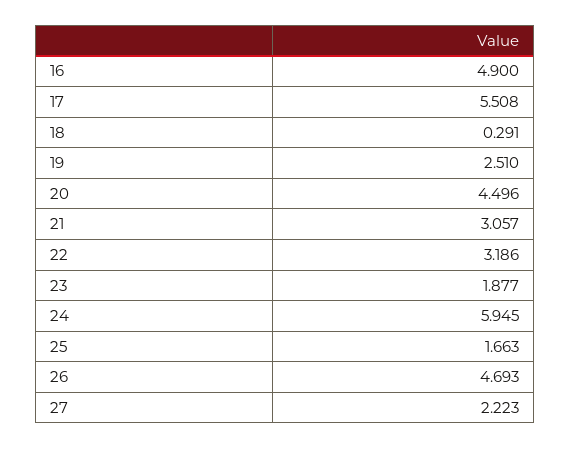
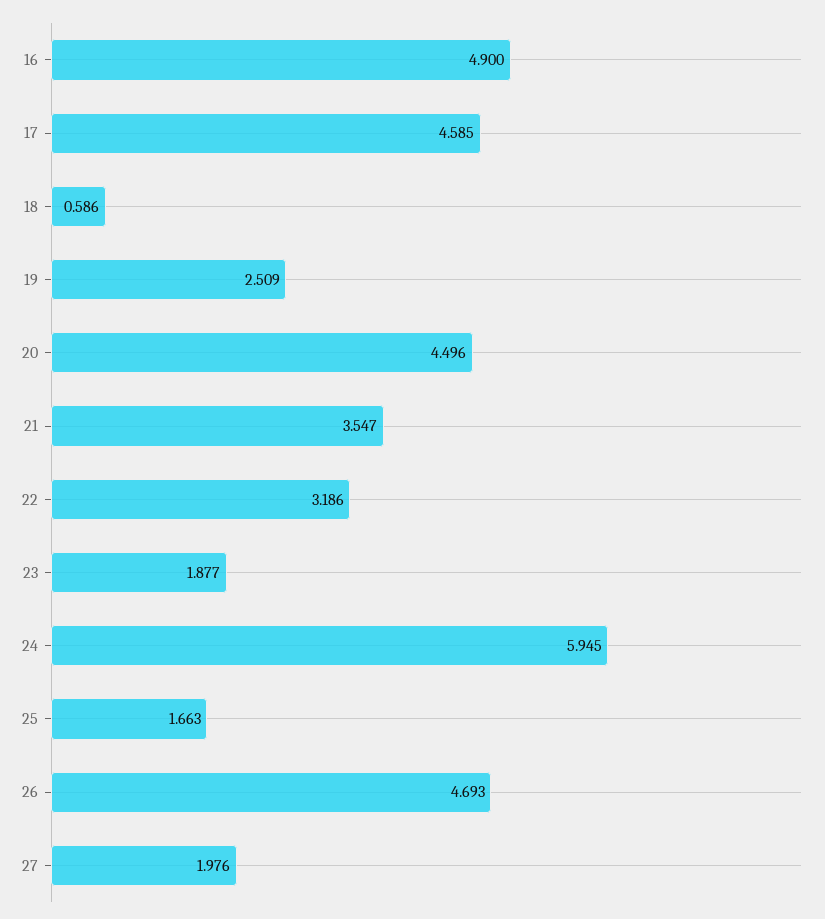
17: 5.508 -> 4.585
18: 0.291 -> 0.586
19: 2.51 -> 2.509
21: 3.057 -> 3.547
27: 2.223 -> 1.976

